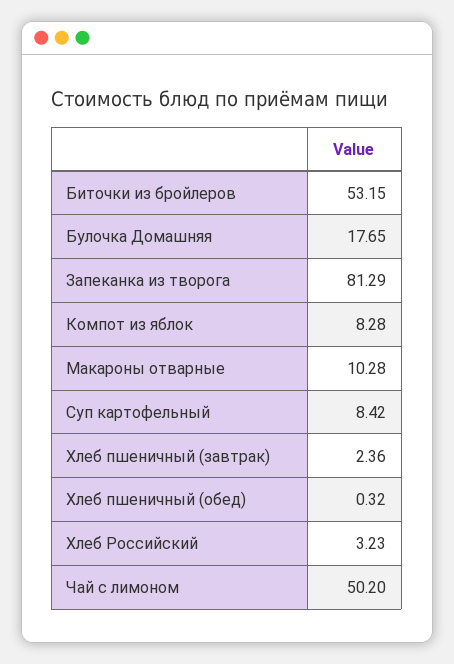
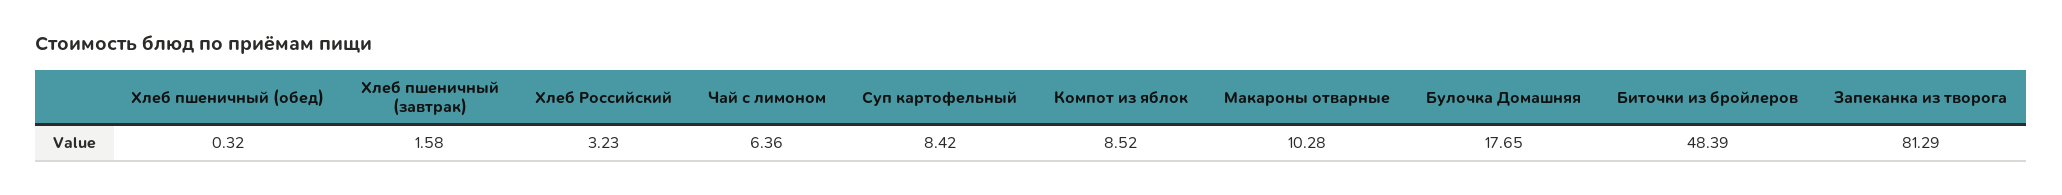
Биточки из бройлеров: 53.15 -> 48.39
Компот из яблок: 8.28 -> 8.52
Хлеб пшеничный (завтрак): 2.36 -> 1.58
Чай с лимоном: 50.2 -> 6.36

